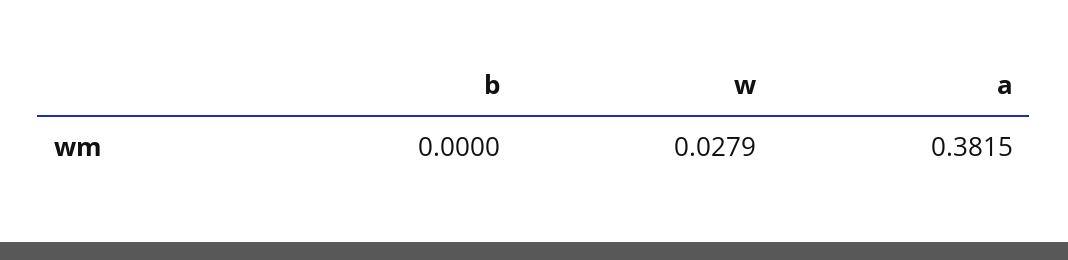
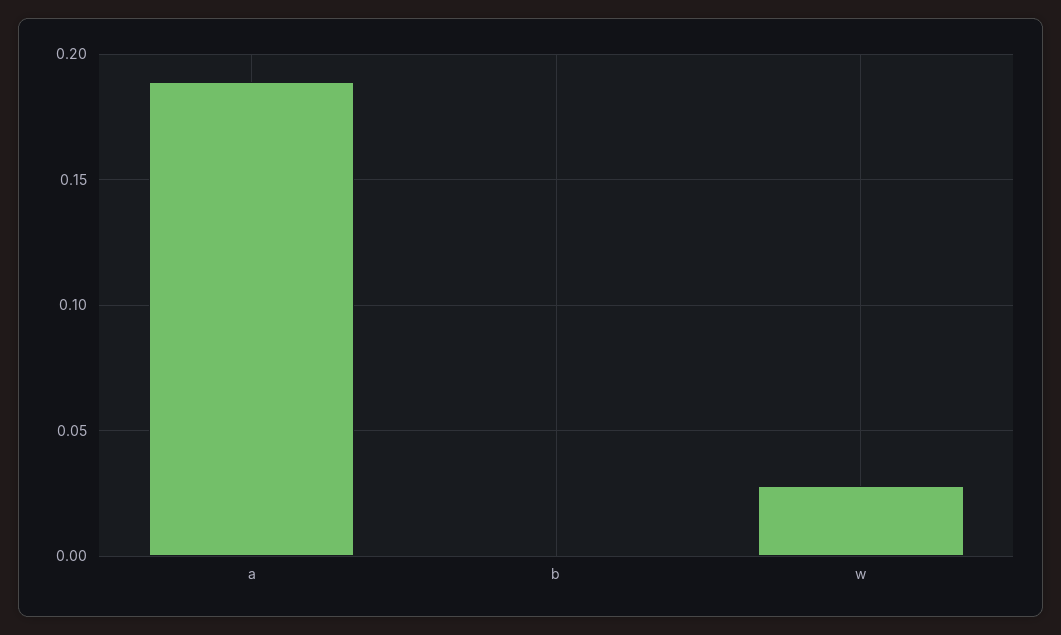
a: 0.3815 -> 0.19

